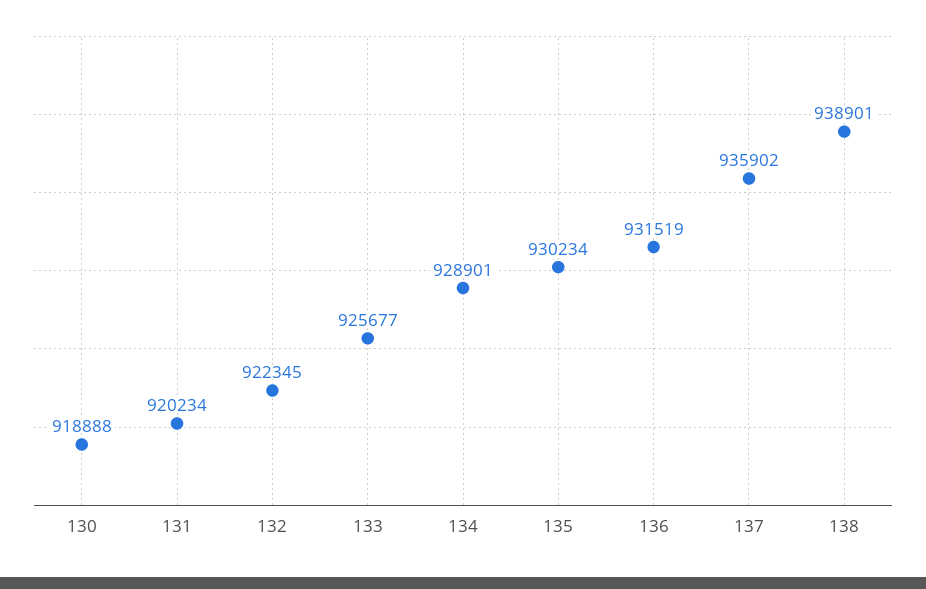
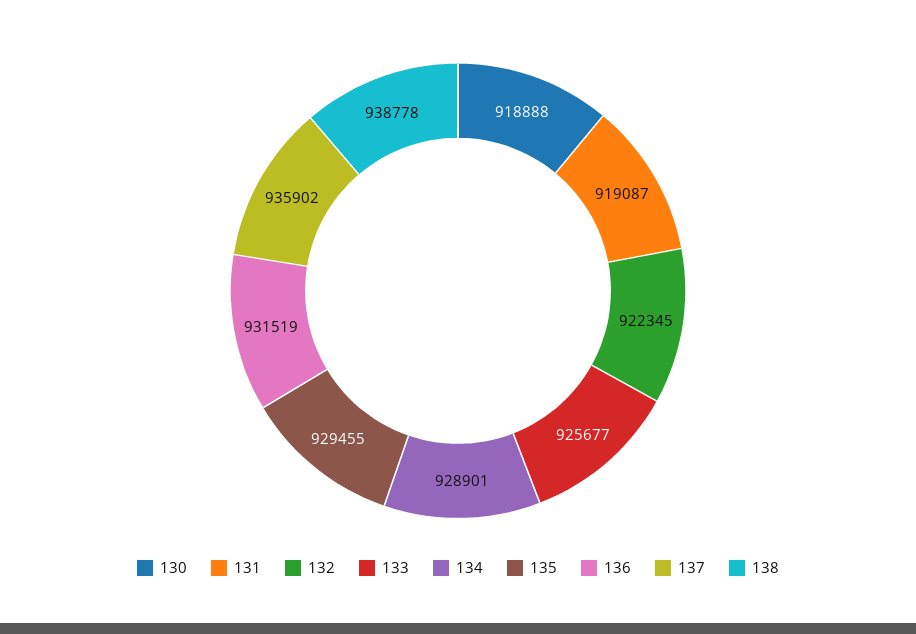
131: 920234 -> 919087
135: 930234 -> 929455
138: 938901 -> 938778

